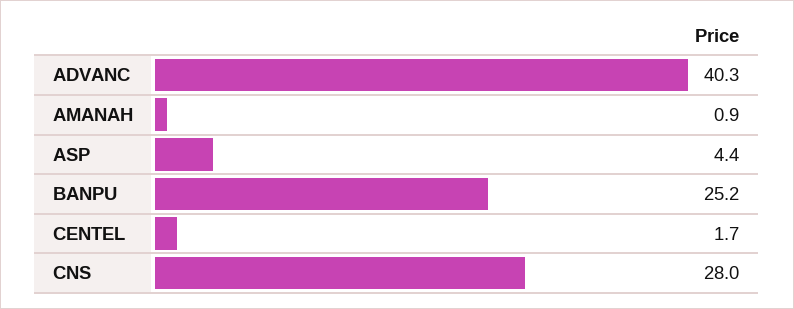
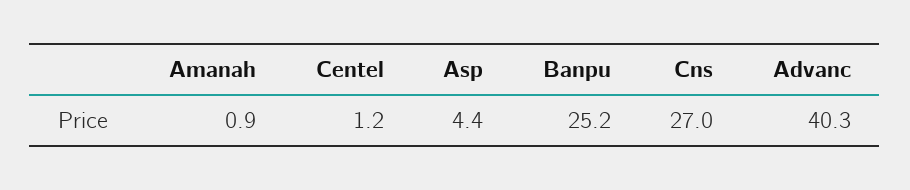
CENTEL: 1.7 -> 1.2
CNS: 28 -> 27

